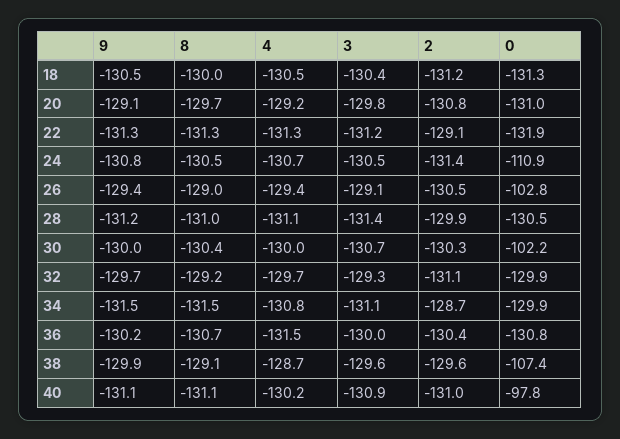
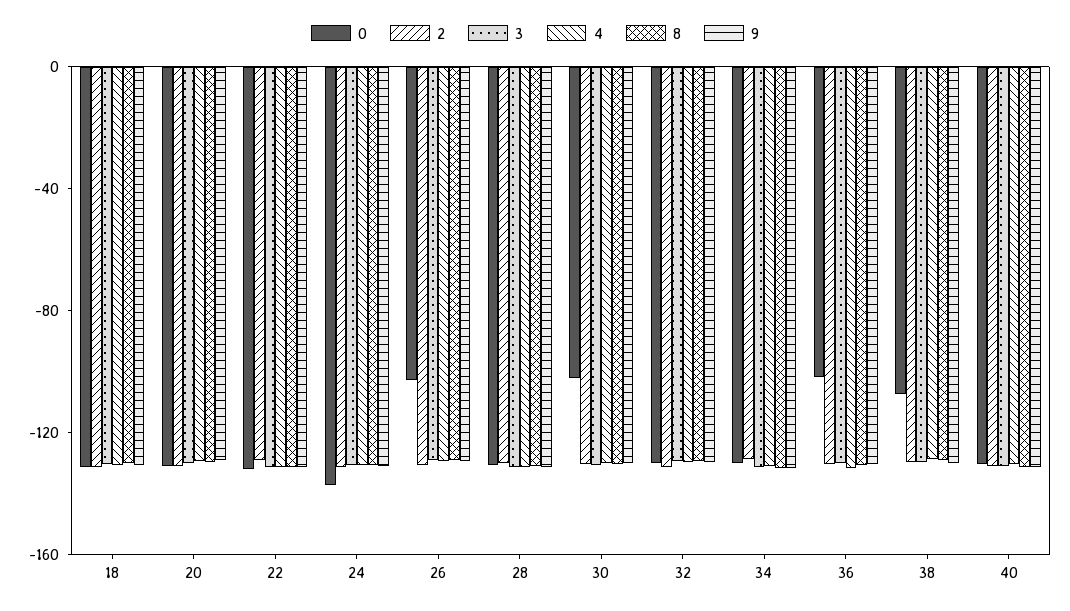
0, 24: -110.9 -> -140
0, 36: -130.8 -> -100
0, 40: -97.8 -> -130

